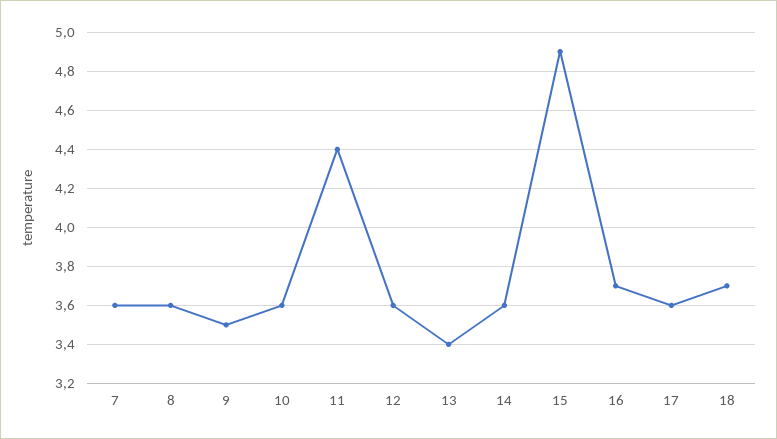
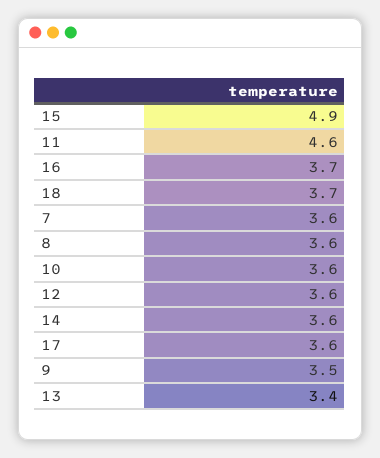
11: 4.4 -> 4.6

